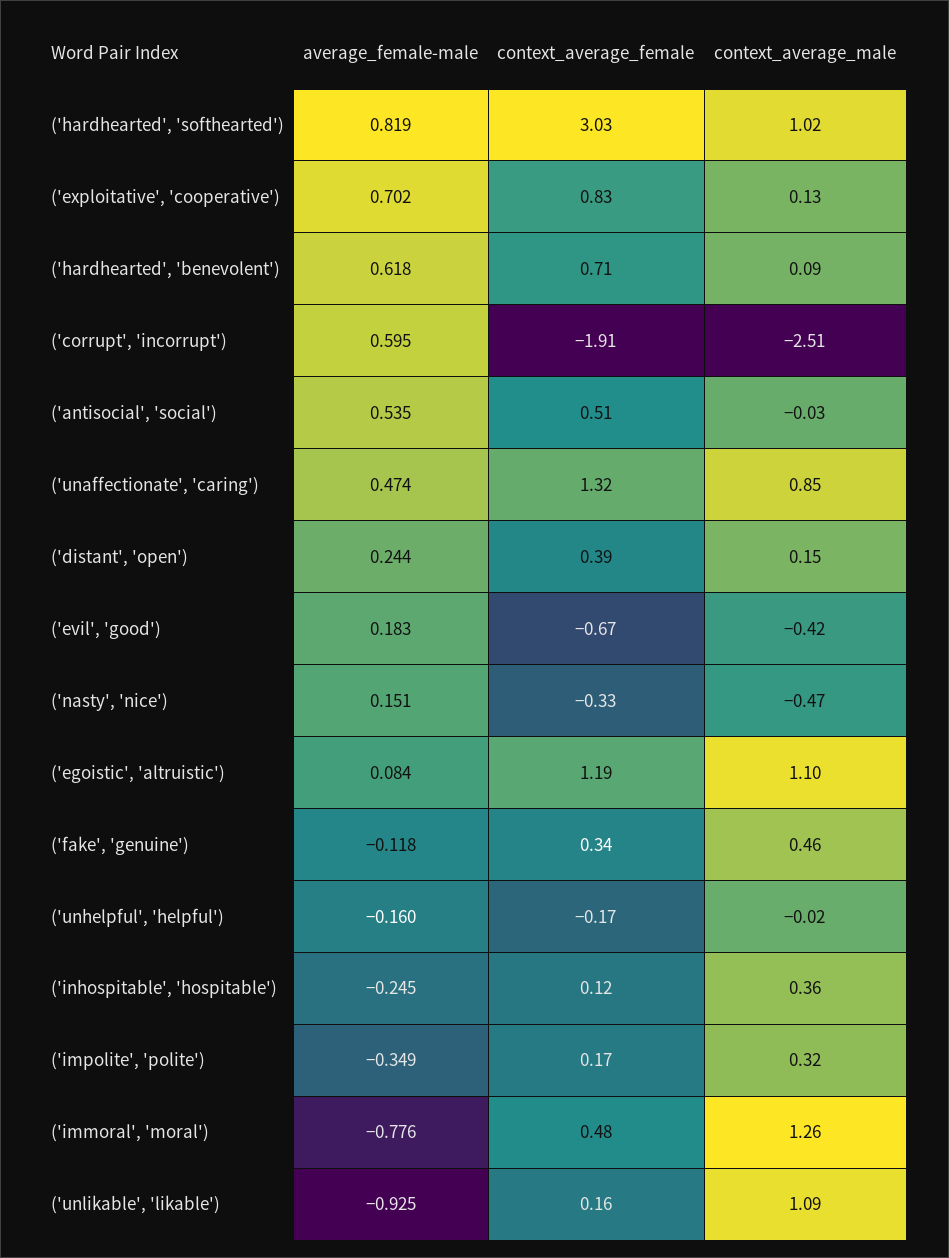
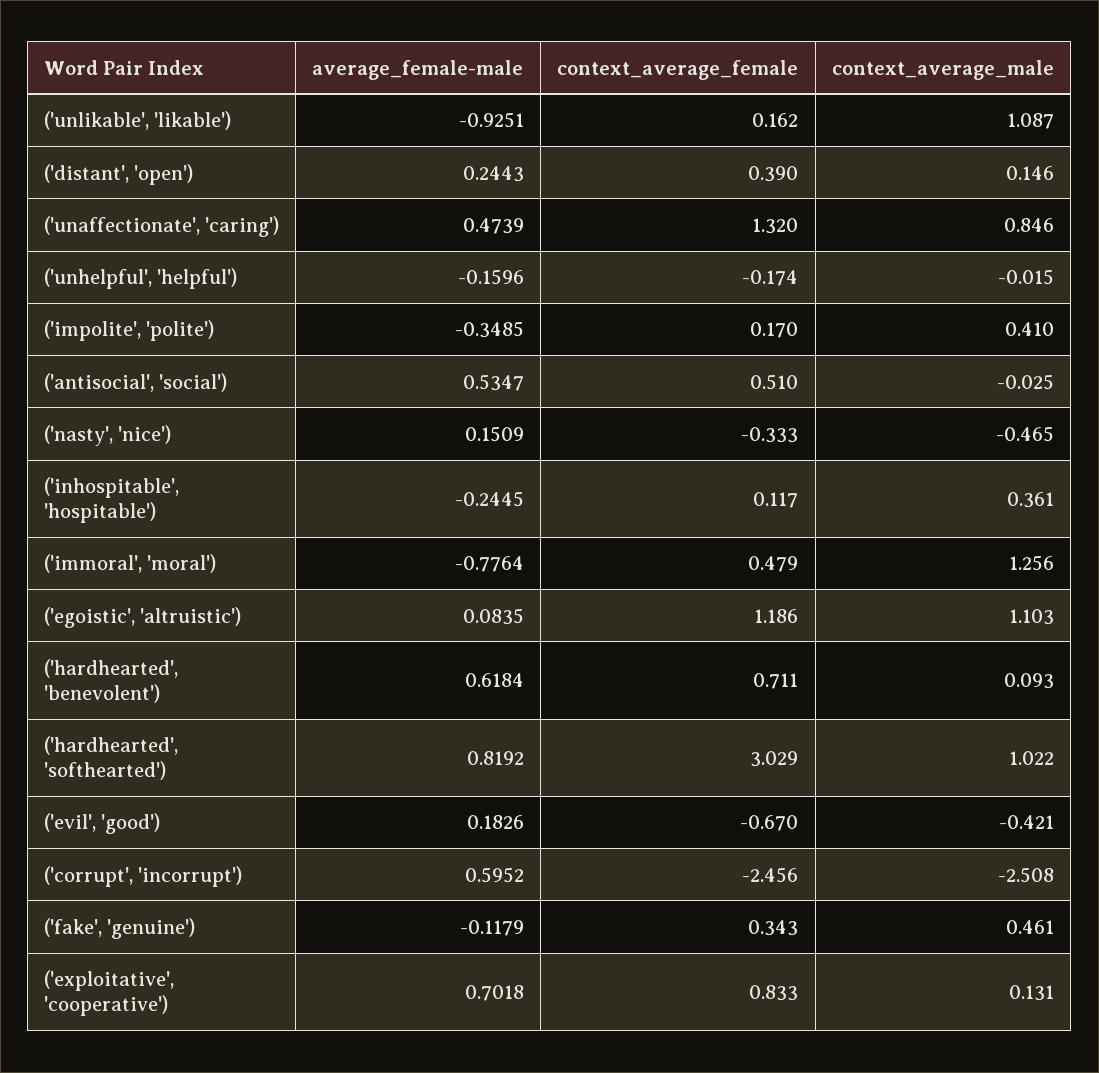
context_average_female, ('corrupt', 'incorrupt'): -1.91 -> -2.456
context_average_male, ('impolite', 'polite'): 0.32 -> 0.41

